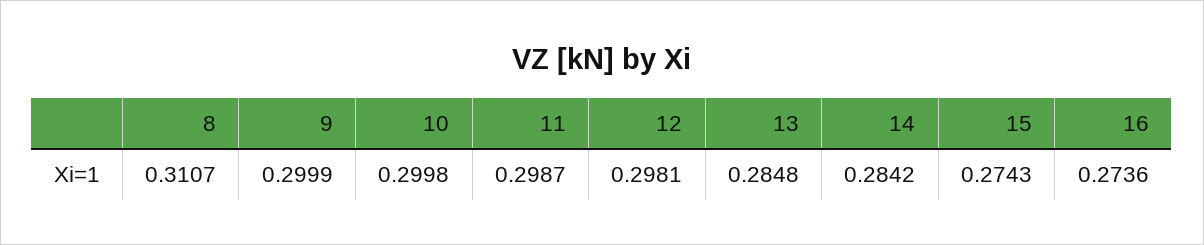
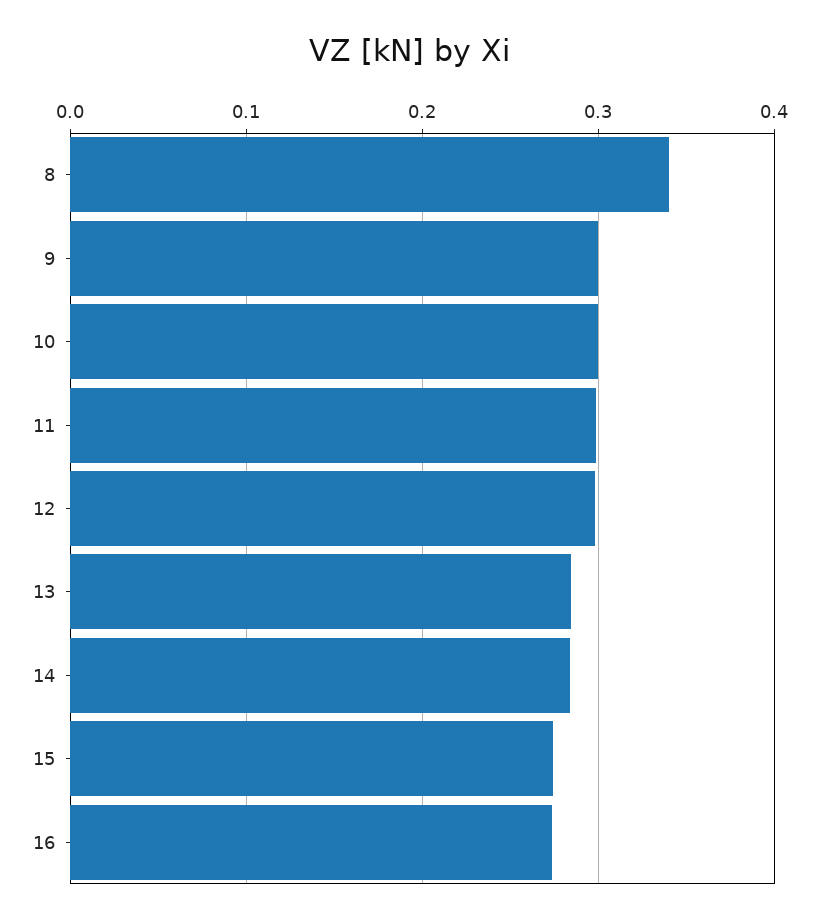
8: 0.3107 -> 0.34

